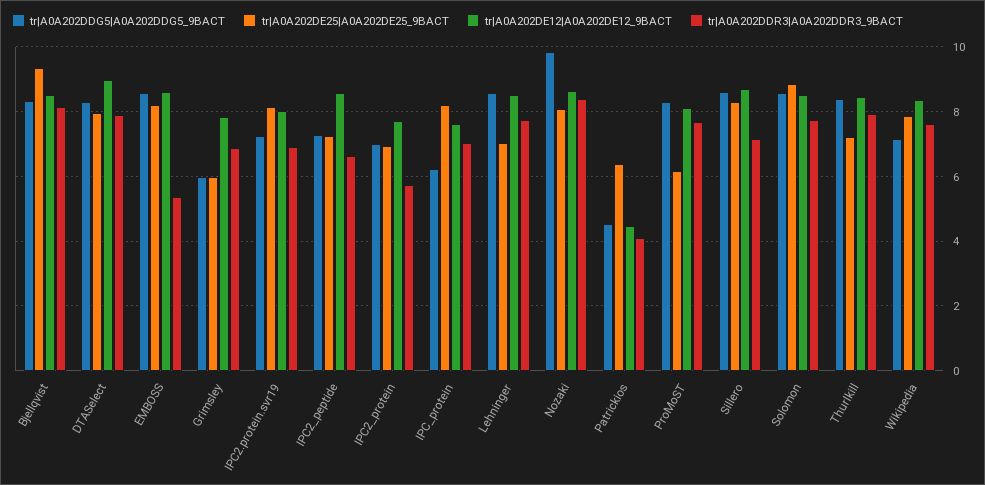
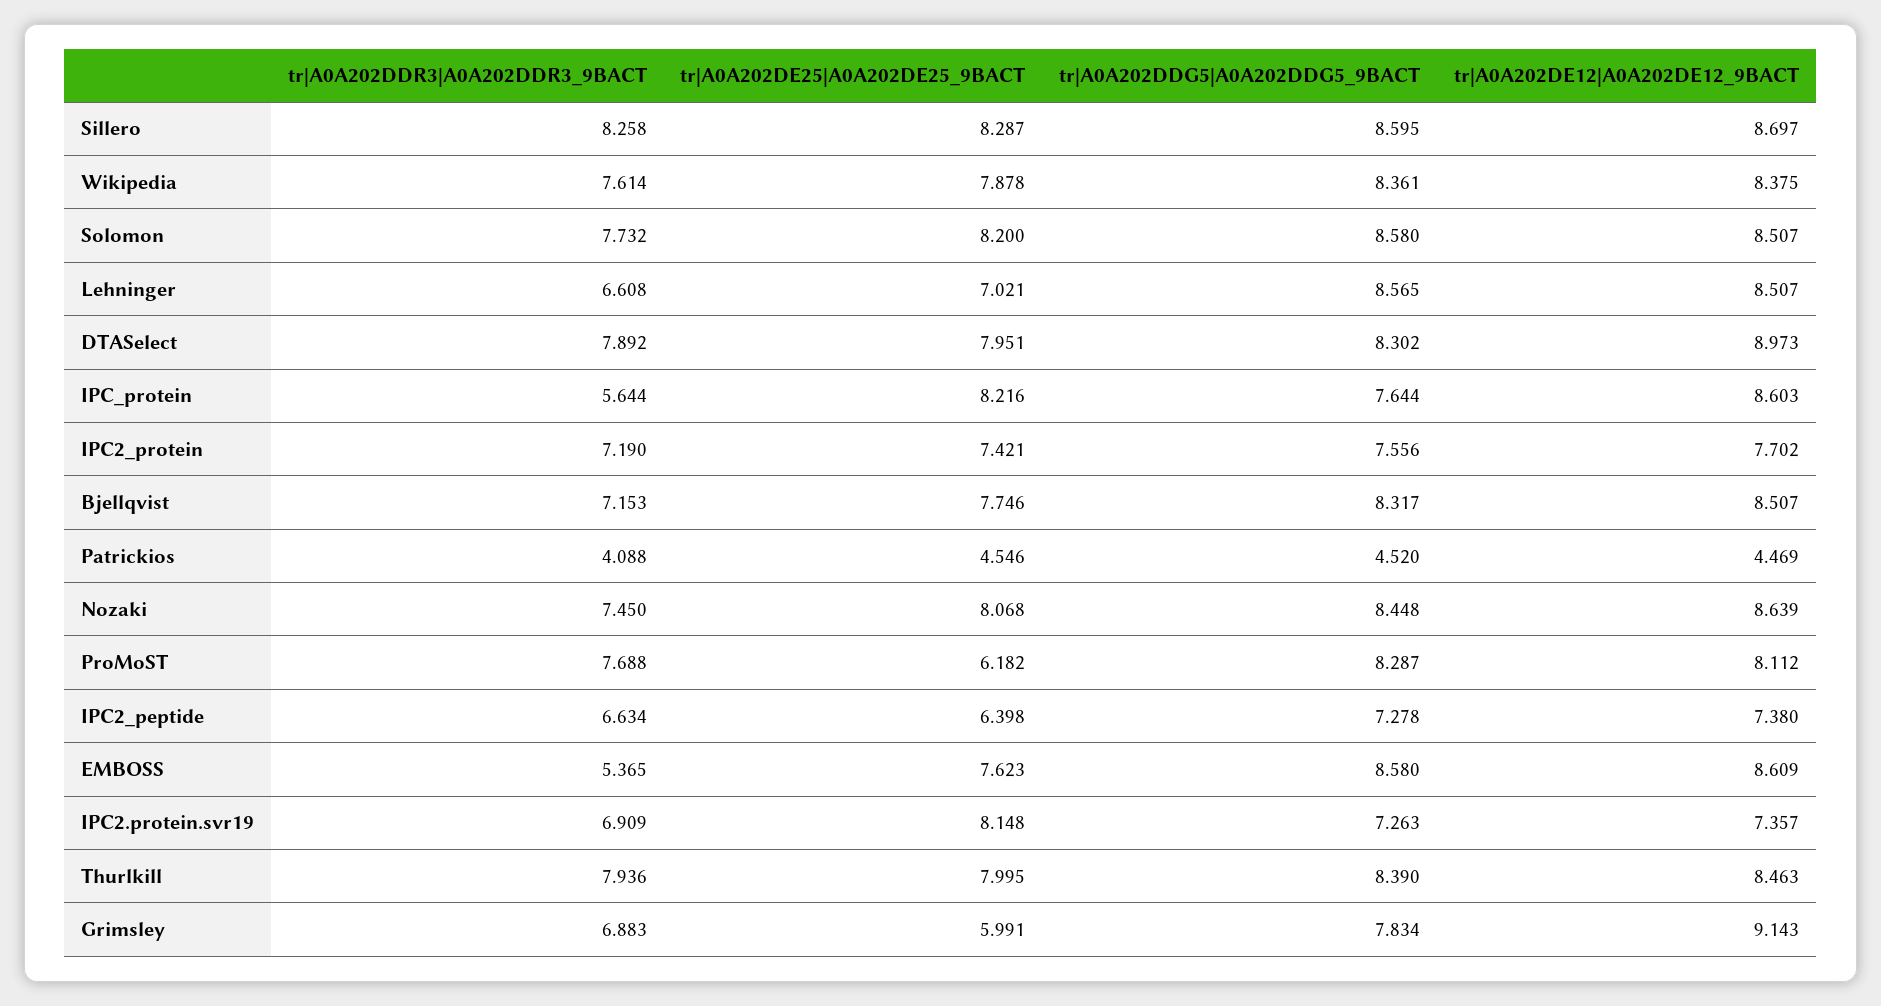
tr|A0A202DE25|A0A202DE25_9BACT, Bjellqvist: 9.4 -> 7.746
tr|A0A202DDR3|A0A202DDR3_9BACT, Bjellqvist: 8.2 -> 7.153
tr|A0A202DE25|A0A202DE25_9BACT, EMBOSS: 8.2 -> 7.623
tr|A0A202DDG5|A0A202DDG5_9BACT, Grimsley: 6 -> 7.834
tr|A0A202DE12|A0A202DE12_9BACT, Grimsley: 7.8 -> 9.143
tr|A0A202DE12|A0A202DE12_9BACT, IPC2.protein.svr19: 8 -> 7.357
tr|A0A202DE25|A0A202DE25_9BACT, IPC2_peptide: 7.2 -> 6.398
tr|A0A202DE12|A0A202DE12_9BACT, IPC2_peptide: 8.6 -> 7.38
tr|A0A202DDG5|A0A202DDG5_9BACT, IPC2_protein: 7 -> 7.556
tr|A0A202DE25|A0A202DE25_9BACT, IPC2_protein: 7 -> 7.421
tr|A0A202DDR3|A0A202DDR3_9BACT, IPC2_protein: 5.8 -> 7.19
tr|A0A202DDG5|A0A202DDG5_9BACT, IPC_protein: 6.2 -> 7.644
tr|A0A202DE12|A0A202DE12_9BACT, IPC_protein: 7.6 -> 8.603
tr|A0A202DDR3|A0A202DDR3_9BACT, IPC_protein: 7 -> 5.644
tr|A0A202DDR3|A0A202DDR3_9BACT, Lehninger: 7.8 -> 6.608
tr|A0A202DDG5|A0A202DDG5_9BACT, Nozaki: 9.8 -> 8.448
tr|A0A202DDR3|A0A202DDR3_9BACT, Nozaki: 8.4 -> 7.45
tr|A0A202DE25|A0A202DE25_9BACT, Patrickios: 6.4 -> 4.546
tr|A0A202DDR3|A0A202DDR3_9BACT, Sillero: 7.2 -> 8.258
tr|A0A202DE25|A0A202DE25_9BACT, Solomon: 8.8 -> 8.2
tr|A0A202DE25|A0A202DE25_9BACT, Thurlkill: 7.2 -> 7.995
tr|A0A202DDG5|A0A202DDG5_9BACT, Wikipedia: 7.2 -> 8.361

